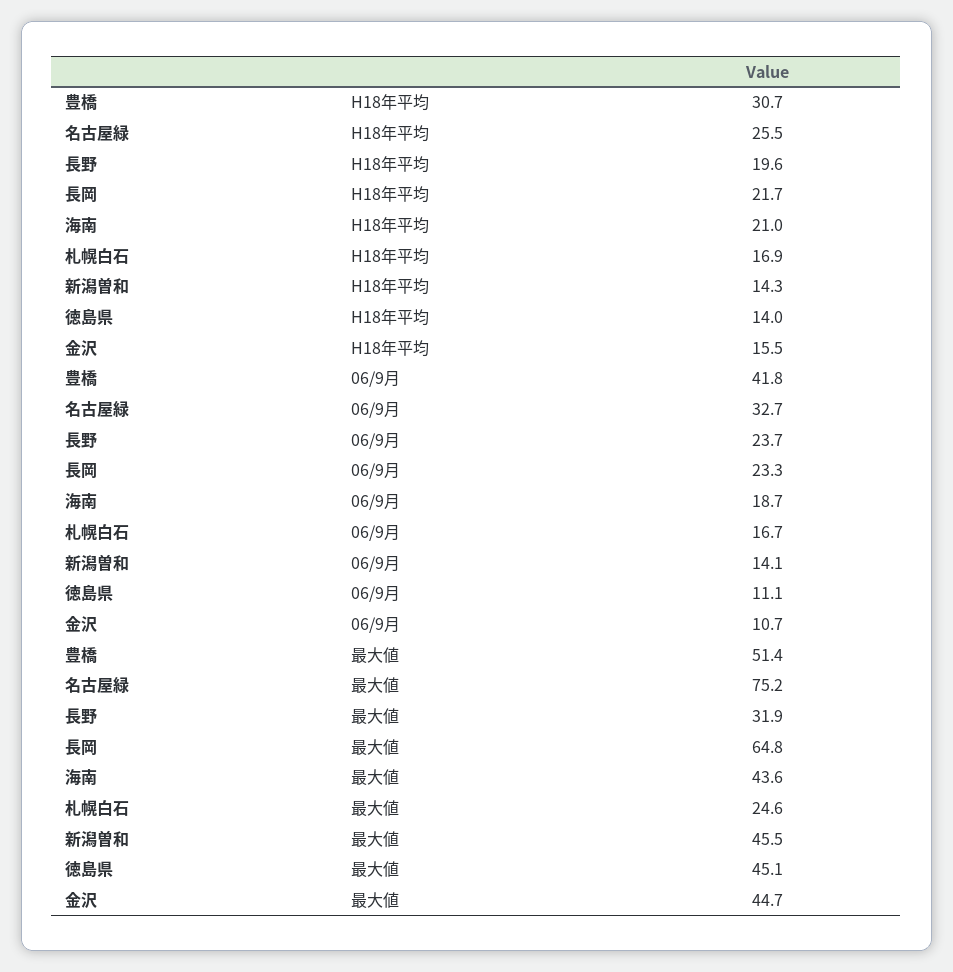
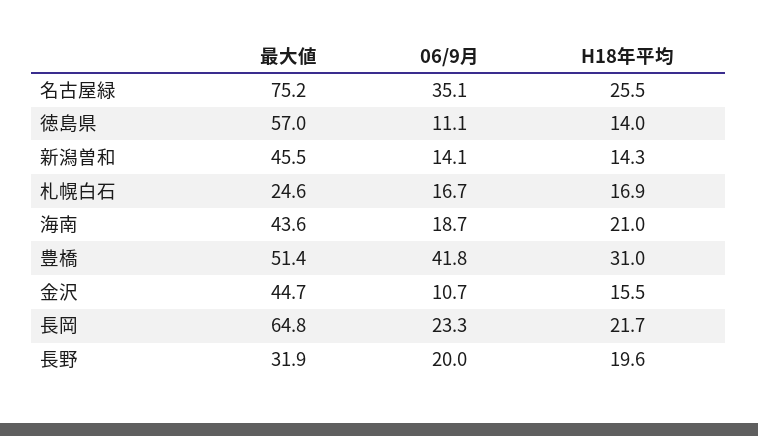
豊橋, H18年平均: 30.7 -> 31
名古屋緑, 06/9月: 32.7 -> 35.1
長野, 06/9月: 23.7 -> 20
徳島県, 最大値: 45.1 -> 57

